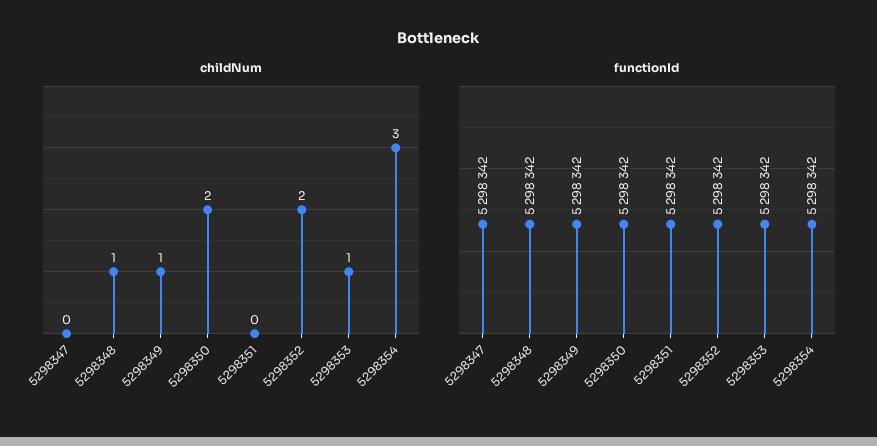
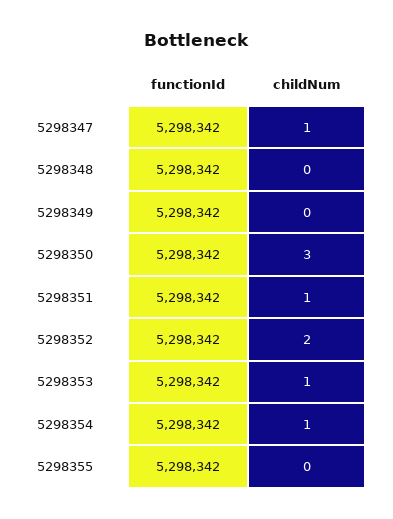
childNum, 5298347: 0 -> 1
childNum, 5298348: 1 -> 0
childNum, 5298349: 1 -> 0
childNum, 5298350: 2 -> 3
childNum, 5298351: 0 -> 1
childNum, 5298354: 3 -> 1
functionId, 5298355: none -> 5298342
childNum, 5298355: none -> 0

